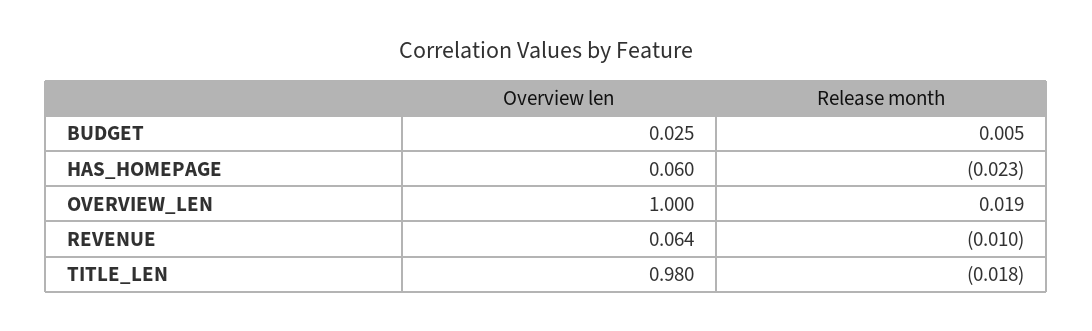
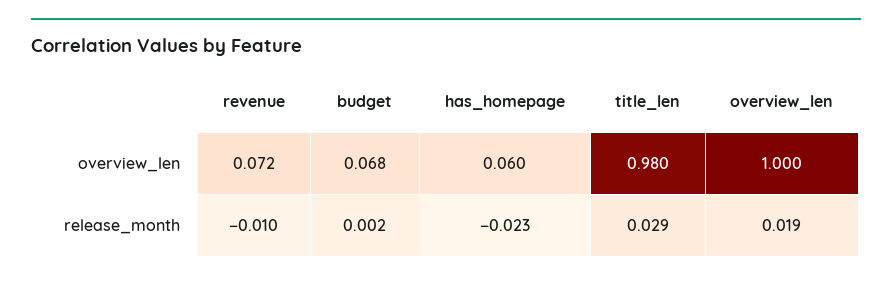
Overview len, BUDGET: 0.025 -> 0.068
Release month, BUDGET: 0.005 -> 0.002
Overview len, REVENUE: 0.064 -> 0.072
Release month, TITLE_LEN: -0.018 -> 0.029

